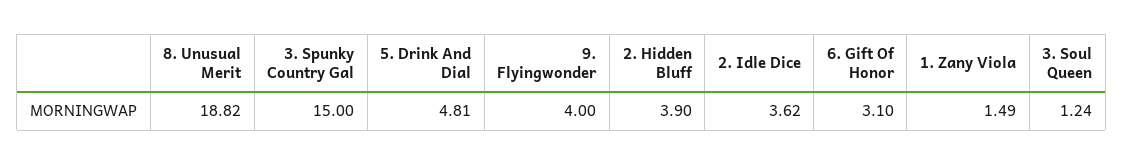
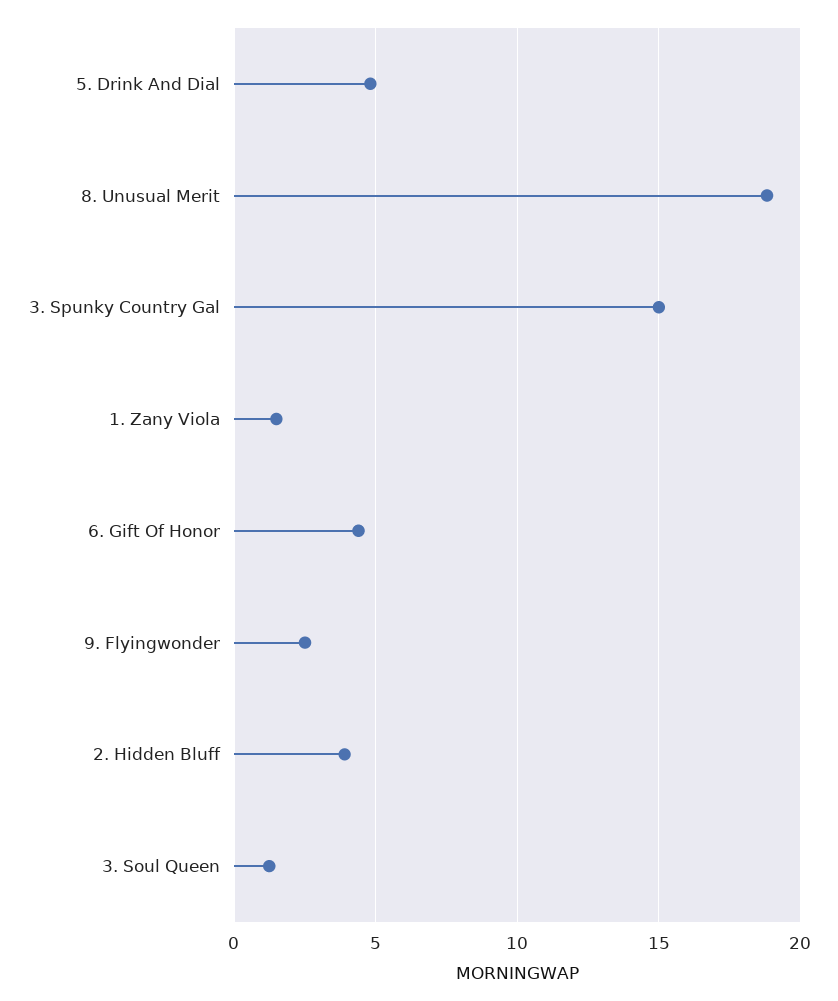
9. Flyingwonder: 4 -> 2.5
2. Idle Dice: 3.62 -> none
6. Gift Of Honor: 3.1 -> 4.5

